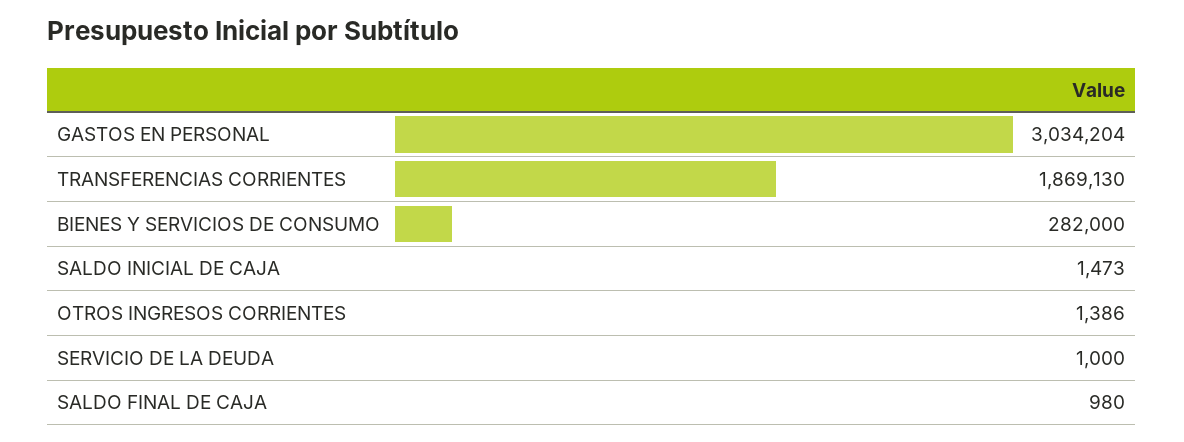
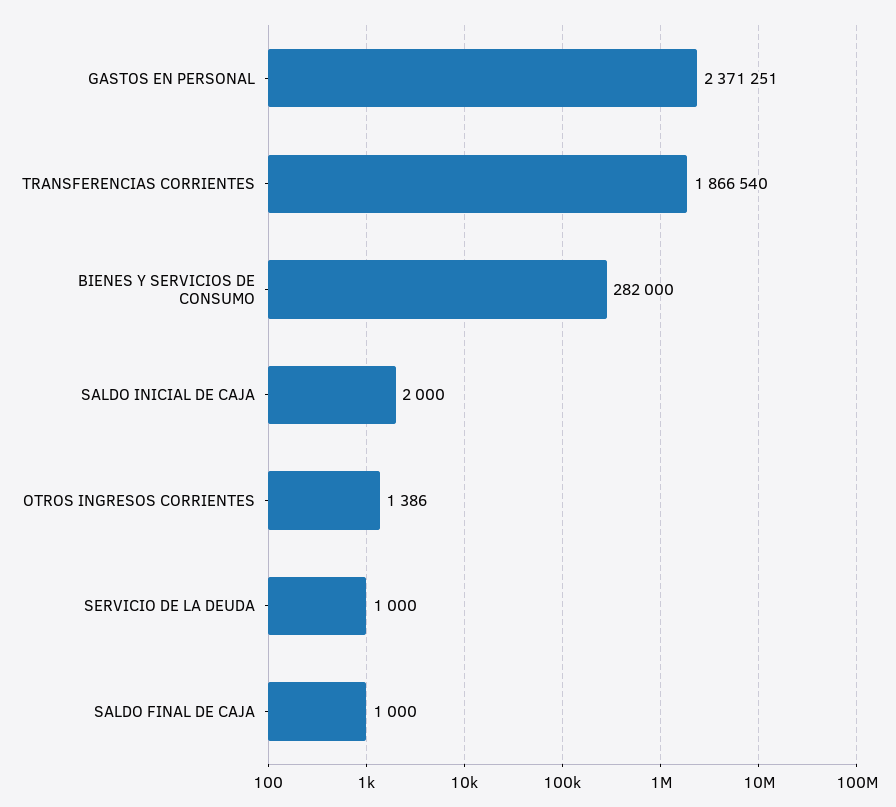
GASTOS EN PERSONAL: 3034204 -> 2371251
TRANSFERENCIAS CORRIENTES: 1869130 -> 1866540
SALDO INICIAL DE CAJA: 1473 -> 2000
SALDO FINAL DE CAJA: 980 -> 1000

